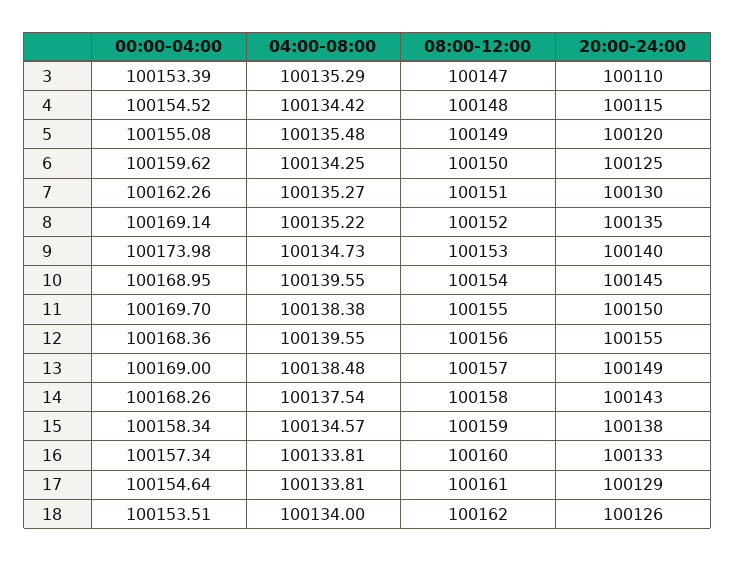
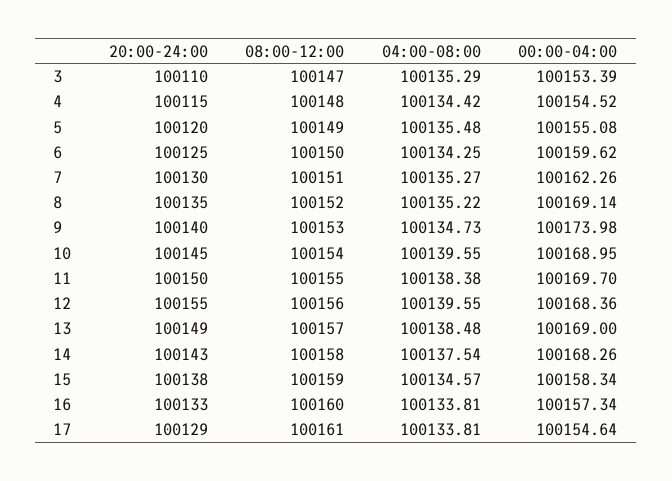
00:00-04:00, 18: 100153.51 -> none
04:00-08:00, 18: 100134 -> none
08:00-12:00, 18: 100162 -> none
20:00-24:00, 18: 100126 -> none

